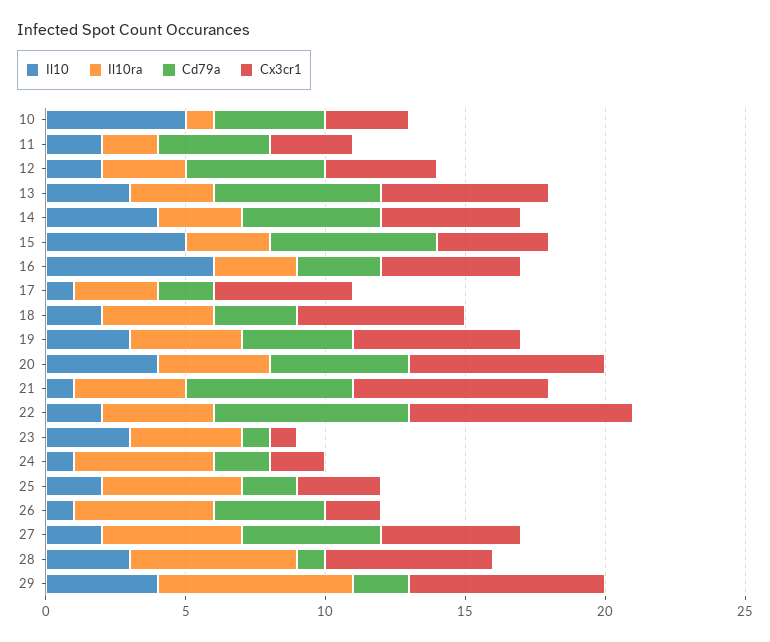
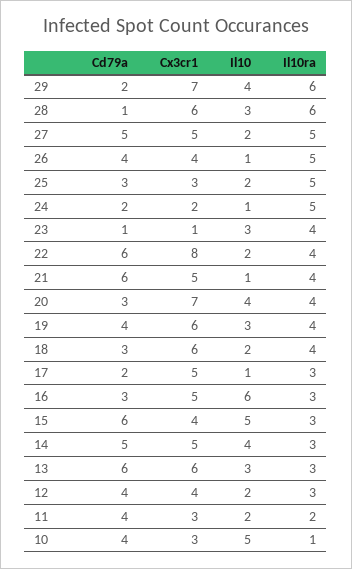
Cd79a, 12: 5 -> 4
Cd79a, 20: 5 -> 3
Cx3cr1, 21: 7 -> 5
Cd79a, 22: 7 -> 6
Cd79a, 25: 2 -> 3
Cx3cr1, 26: 2 -> 4
Il10ra, 29: 7 -> 6

